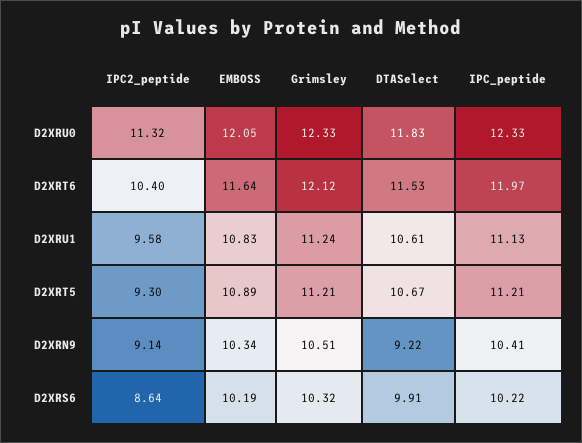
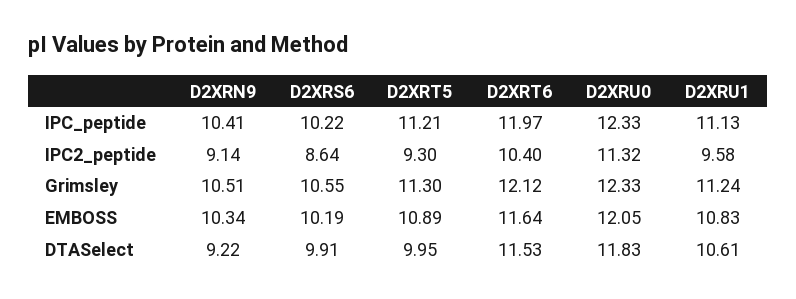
Grimsley, D2XRT5: 11.21 -> 11.3
DTASelect, D2XRT5: 10.67 -> 9.95
Grimsley, D2XRS6: 10.32 -> 10.55

